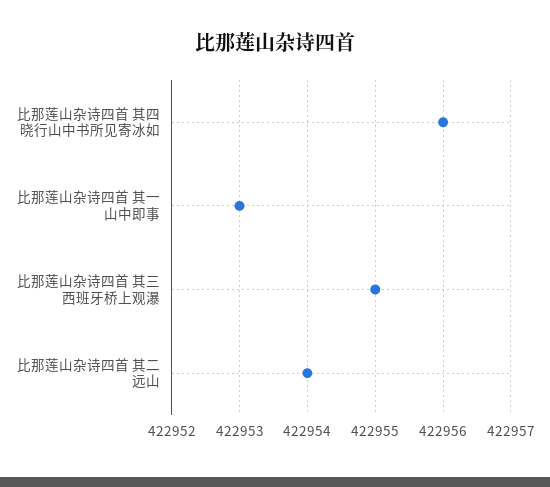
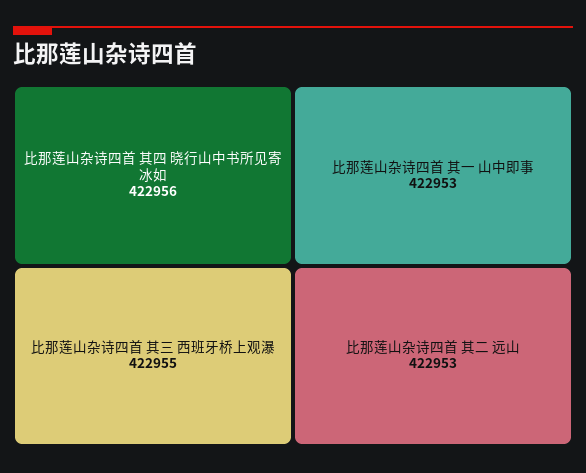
比那莲山杂诗四首 其二 远山: 422954 -> 422953

